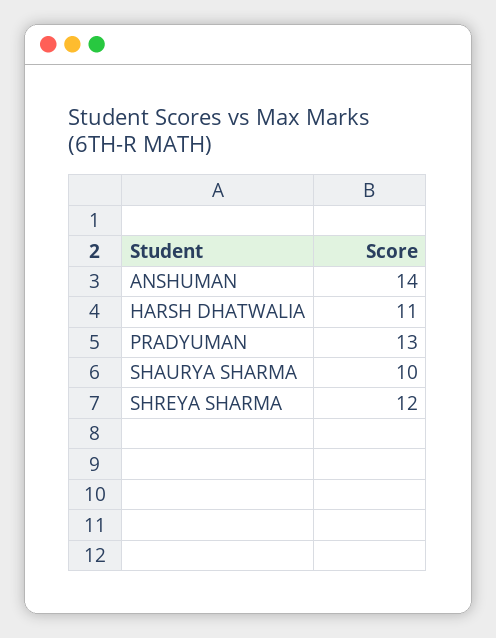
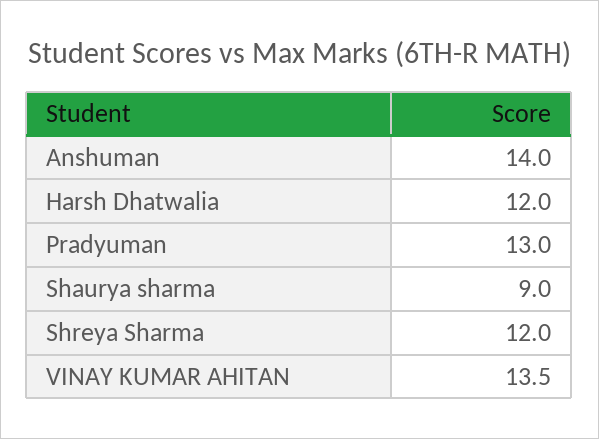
HARSH DHATWALIA: 11 -> 12
SHAURYA SHARMA: 10 -> 9
VINAY KUMAR AHITAN: none -> 13.5

